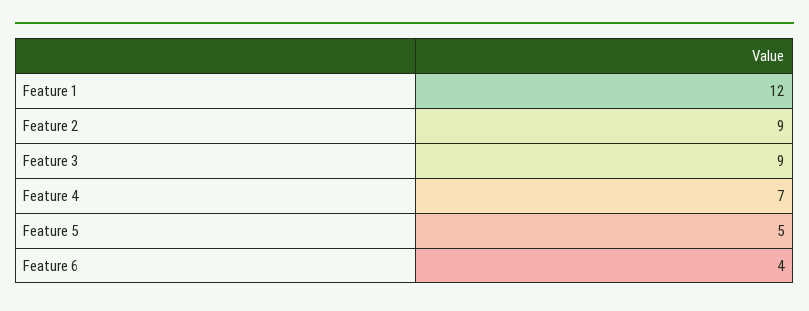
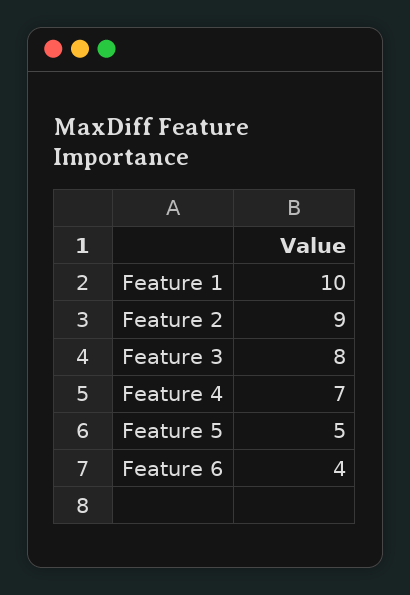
Feature 1: 12 -> 10
Feature 3: 9 -> 8

